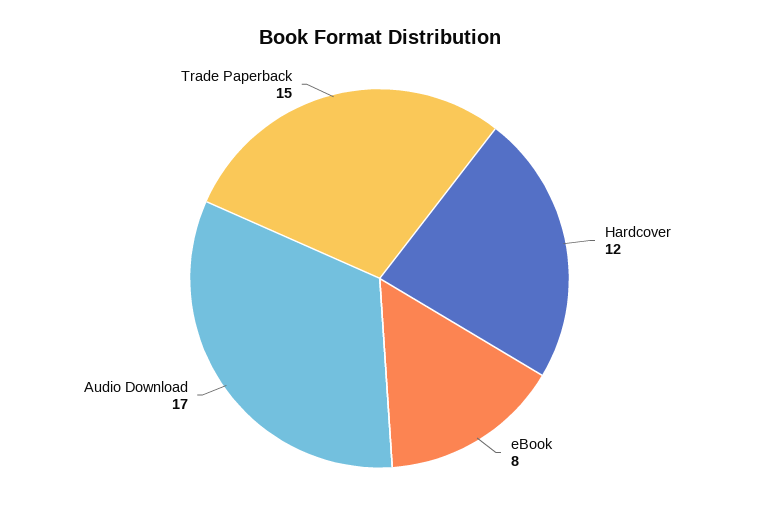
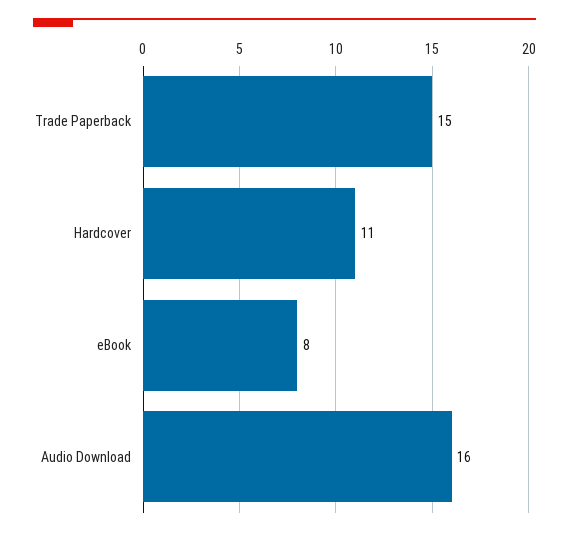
Hardcover: 12 -> 11
Audio Download: 17 -> 16

